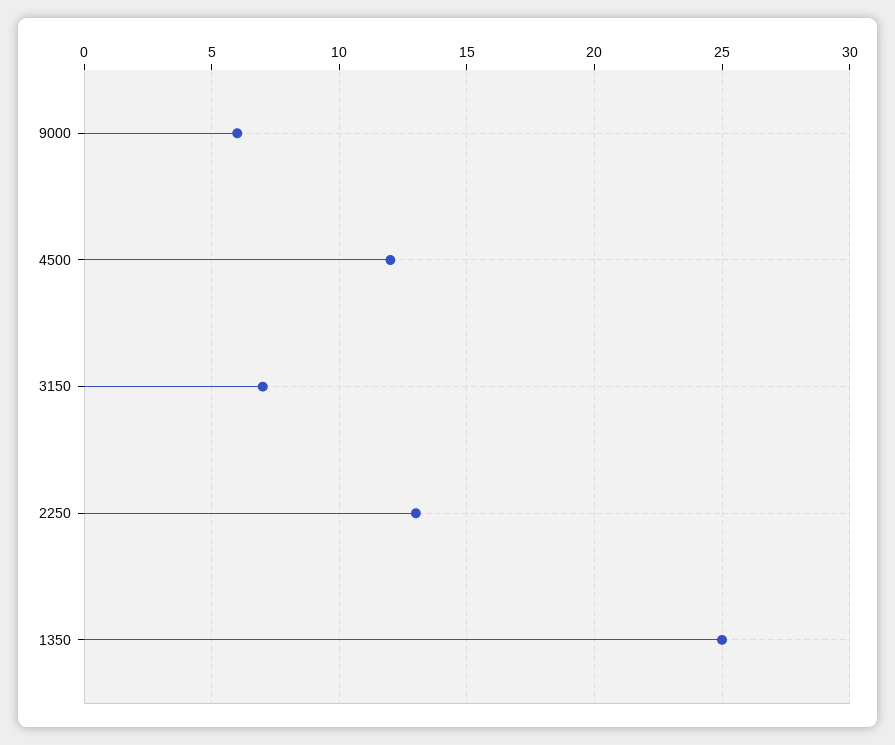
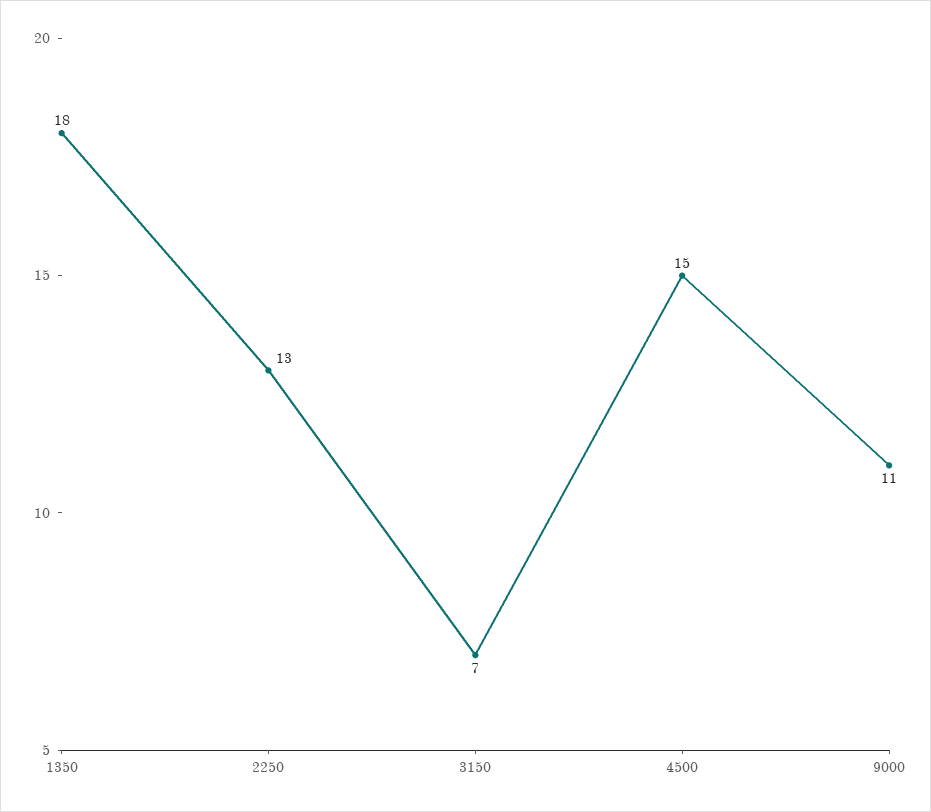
9000: 6 -> 11
4500: 12 -> 15
1350: 25 -> 18

